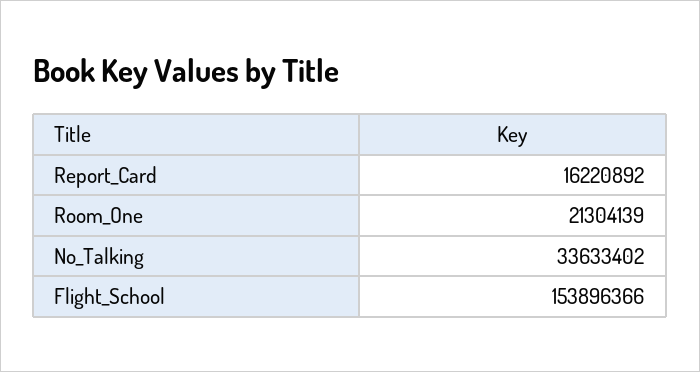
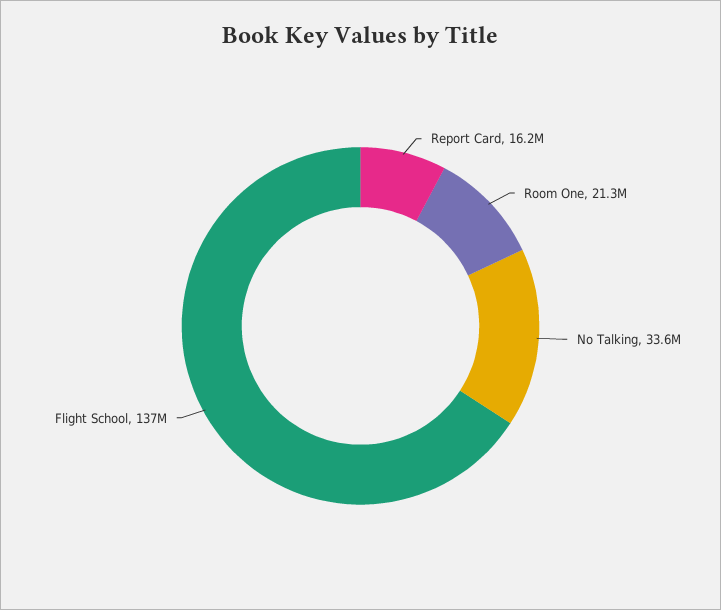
Flight_School: 153896366 -> 137000000

